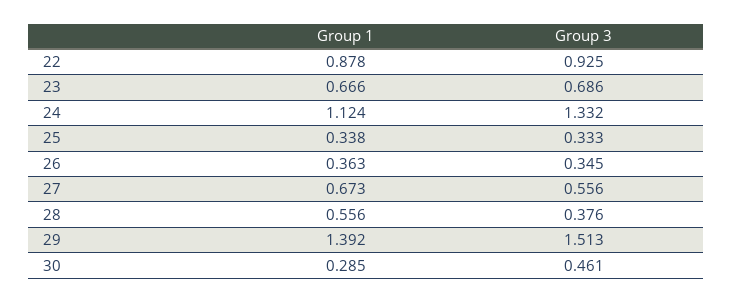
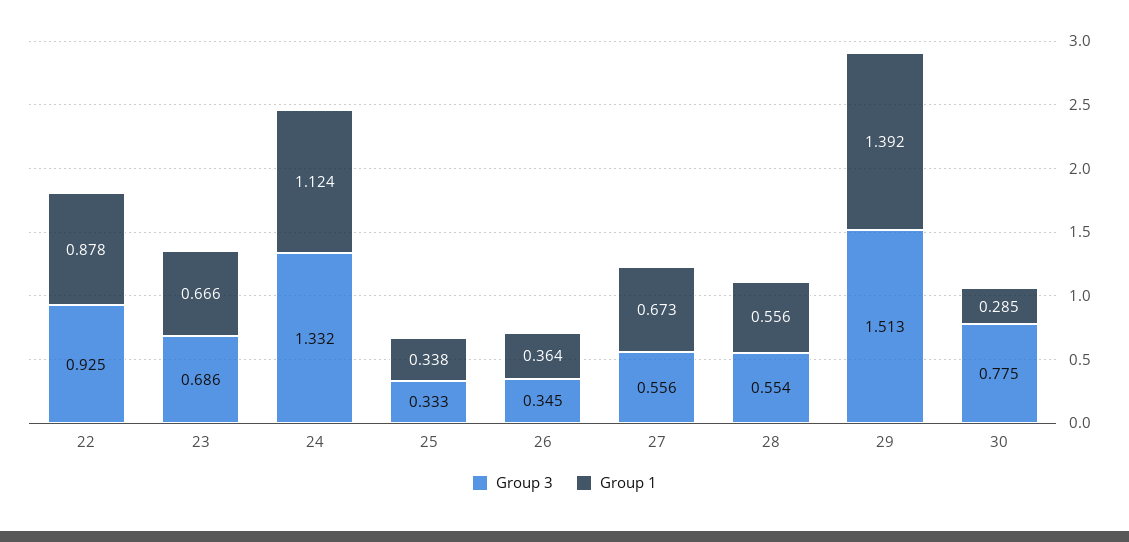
Group 1, 26: 0.363 -> 0.364
Group 3, 28: 0.376 -> 0.554
Group 3, 30: 0.461 -> 0.775

